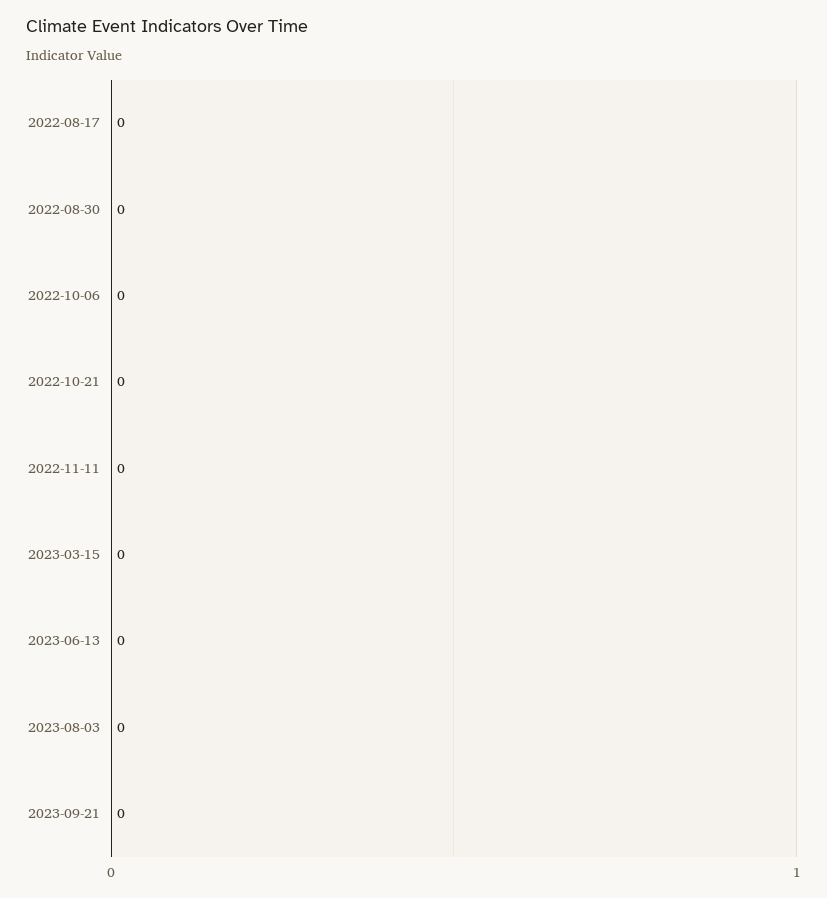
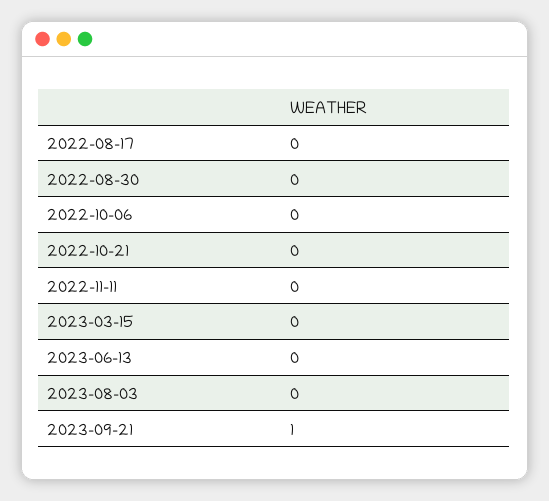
2023-09-21: 0 -> 1

